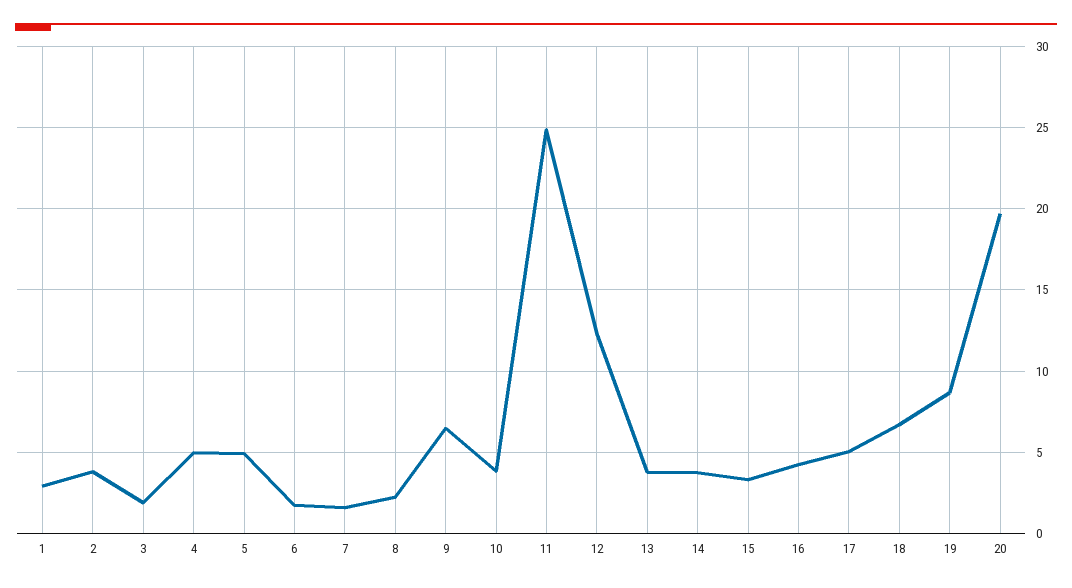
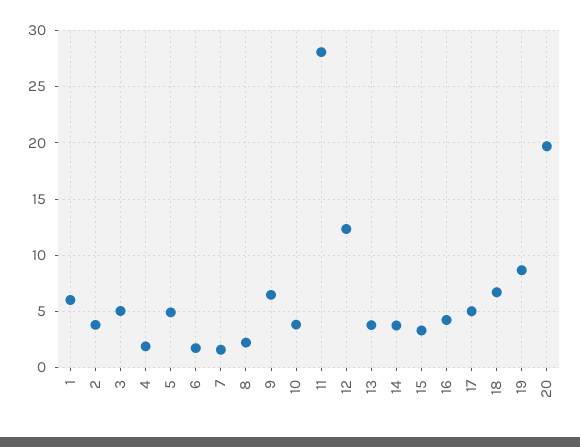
1: 3 -> 6
3: 2 -> 5
4: 5 -> 2
11: 25 -> 28

